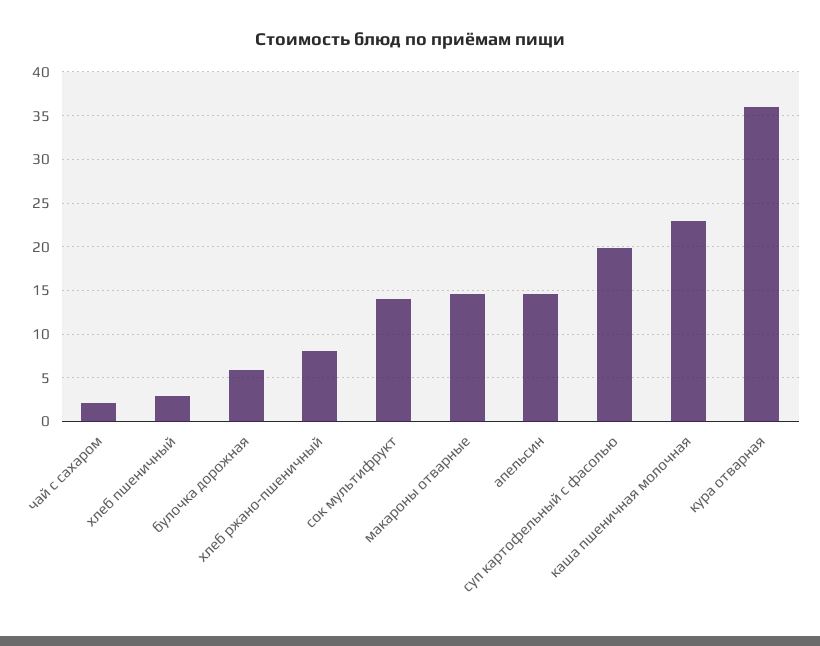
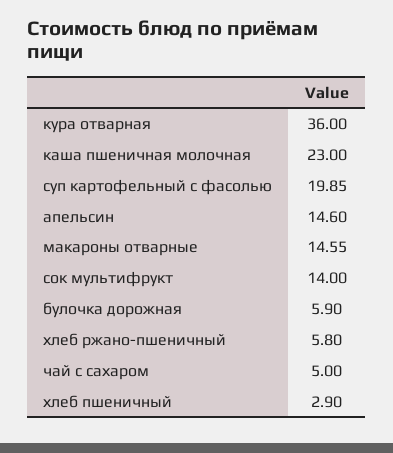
чай с сахаром: 2 -> 5
хлеб ржано-пшеничный: 8 -> 5.8

